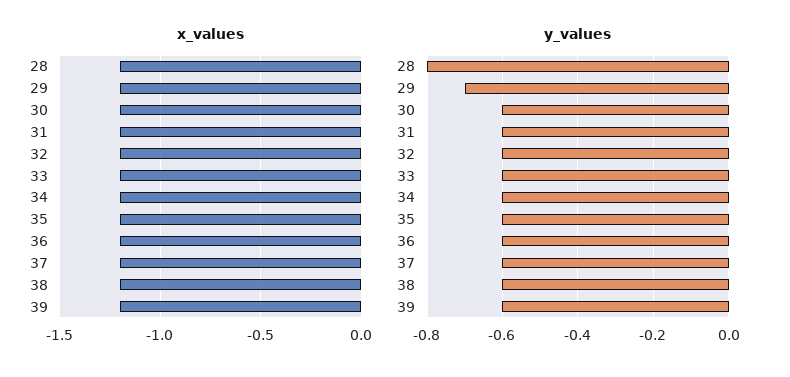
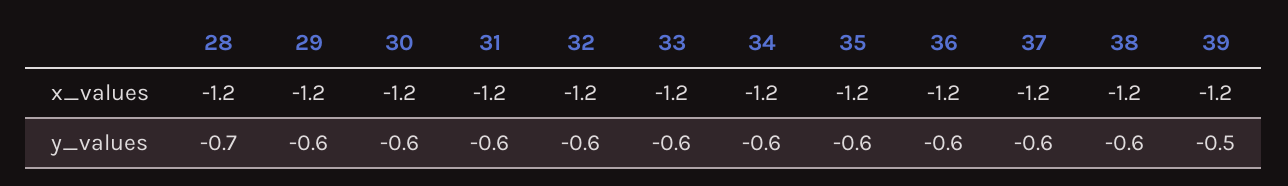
y_values, 28: -0.8 -> -0.7
y_values, 29: -0.7 -> -0.6
y_values, 39: -0.6 -> -0.5

